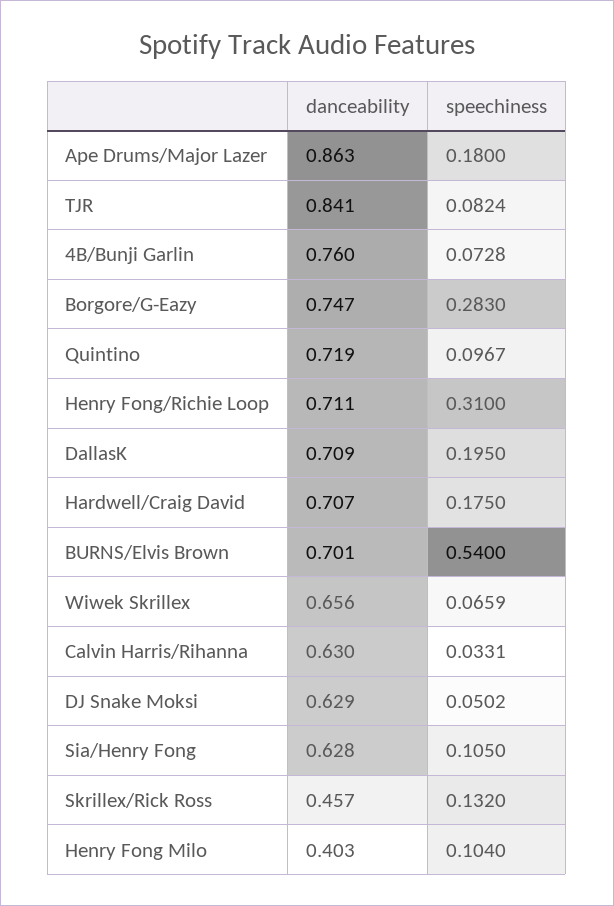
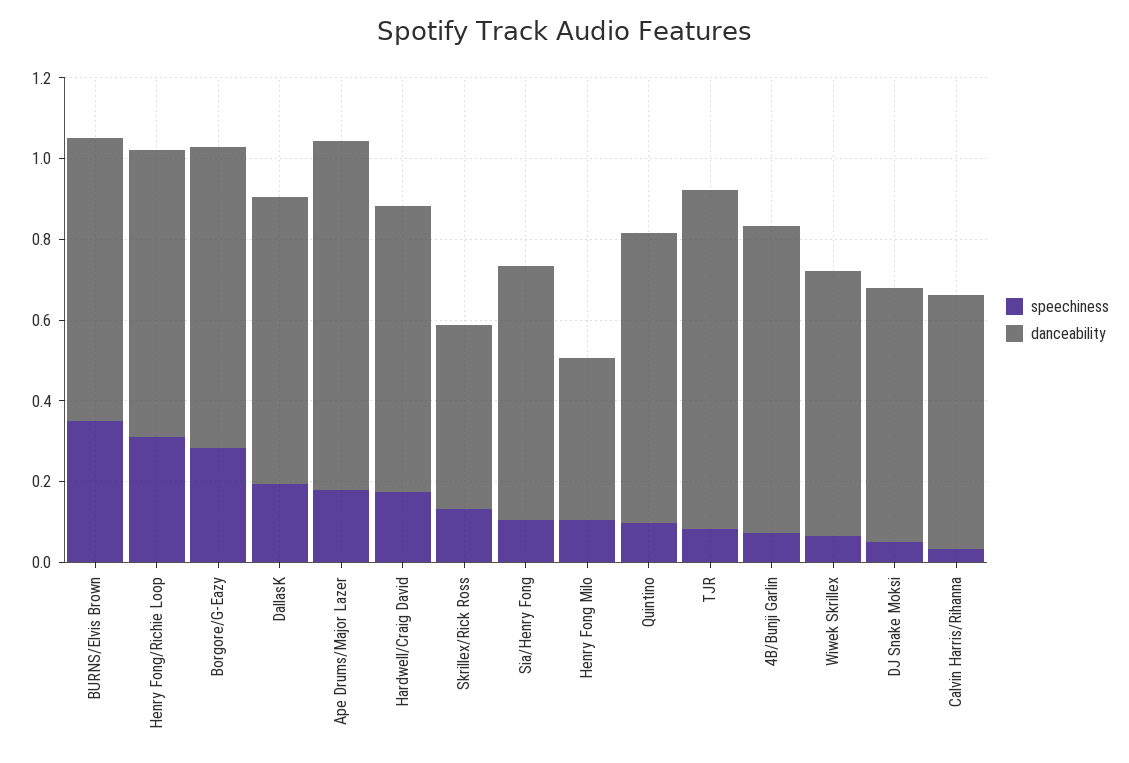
speechiness, BURNS/Elvis Brown: 0.54 -> 0.35

